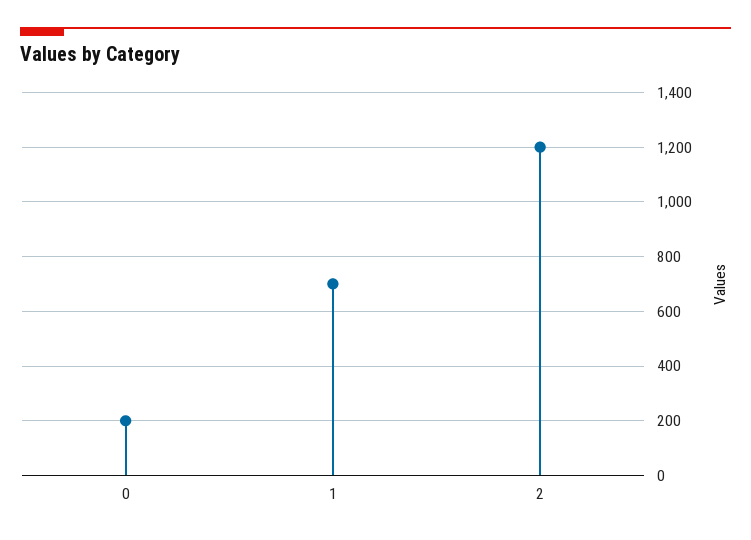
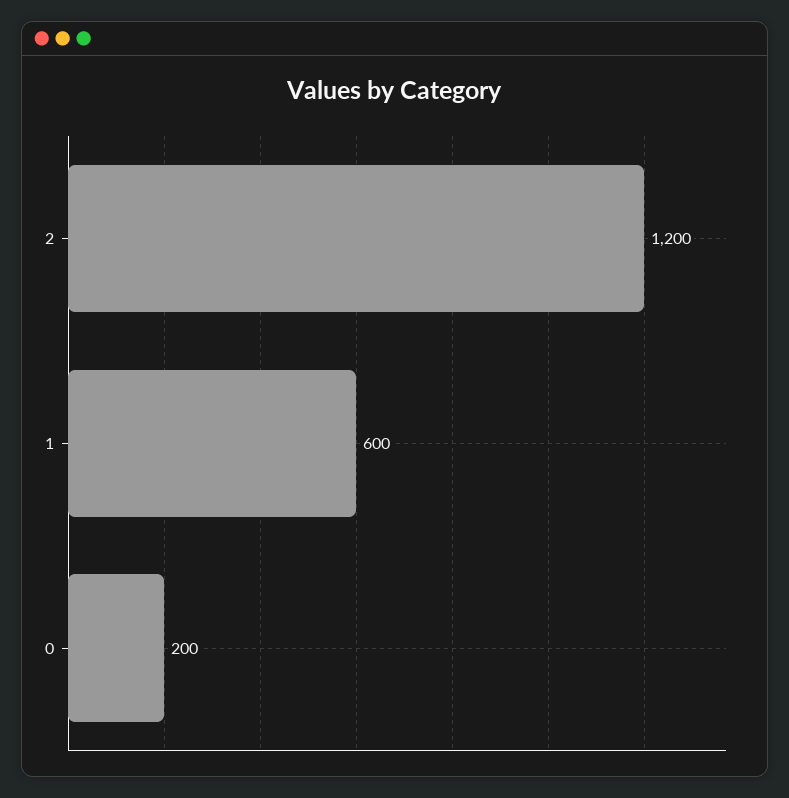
1: 700 -> 600

